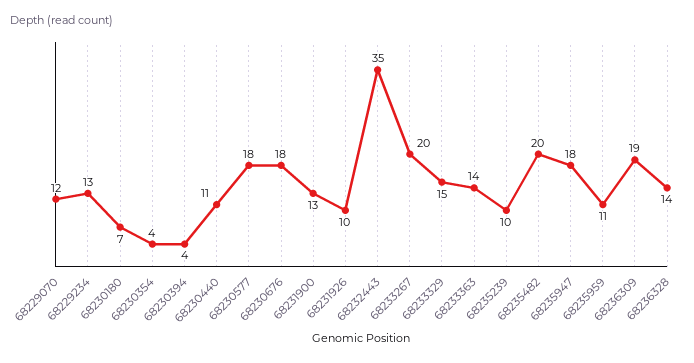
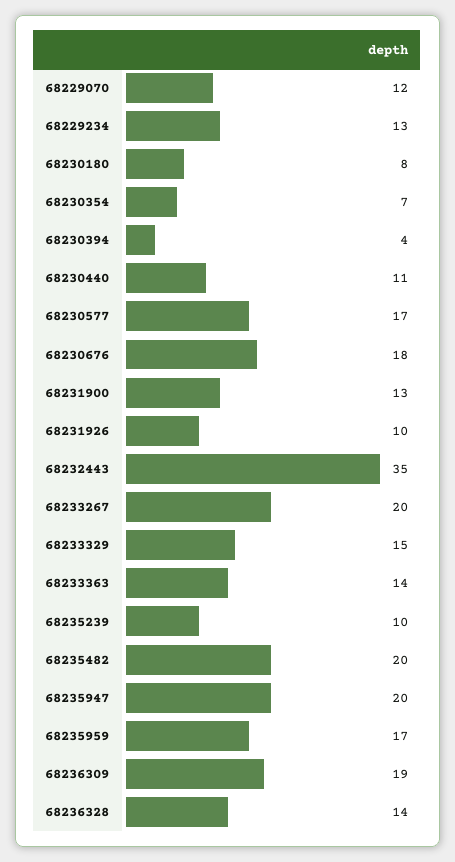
68230180: 7 -> 8
68230354: 4 -> 7
68230577: 18 -> 17
68235947: 18 -> 20
68235959: 11 -> 17

